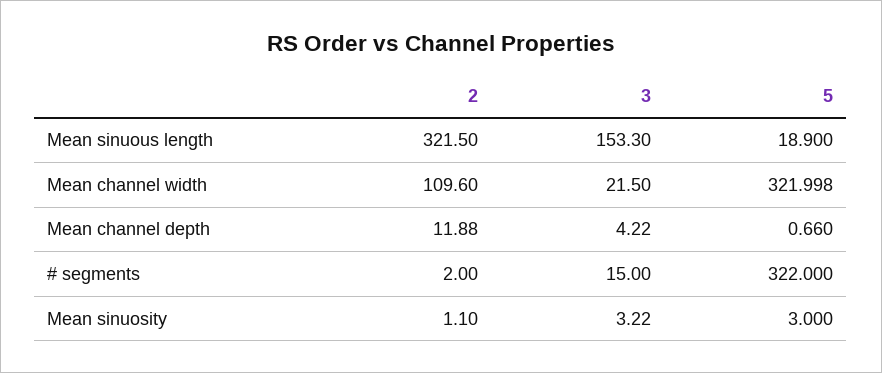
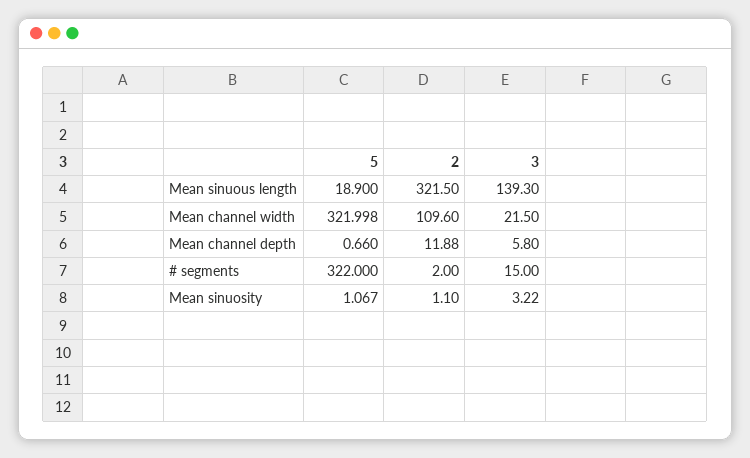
3, Mean sinuous length: 153.3 -> 139.3
3, Mean channel depth: 4.22 -> 5.8
5, Mean sinuosity: 3 -> 1.067

